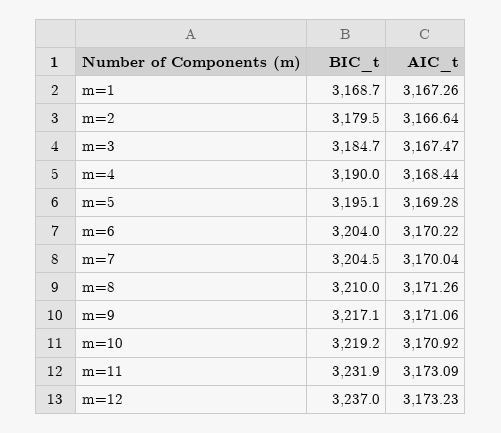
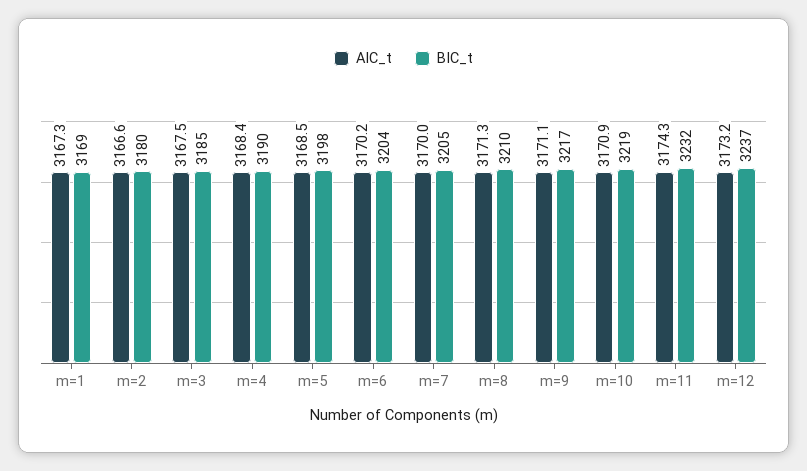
BIC_t, m=5: 3195.1 -> 3198
AIC_t, m=5: 3169.28 -> 3168.5
AIC_t, m=11: 3173.09 -> 3174.3

